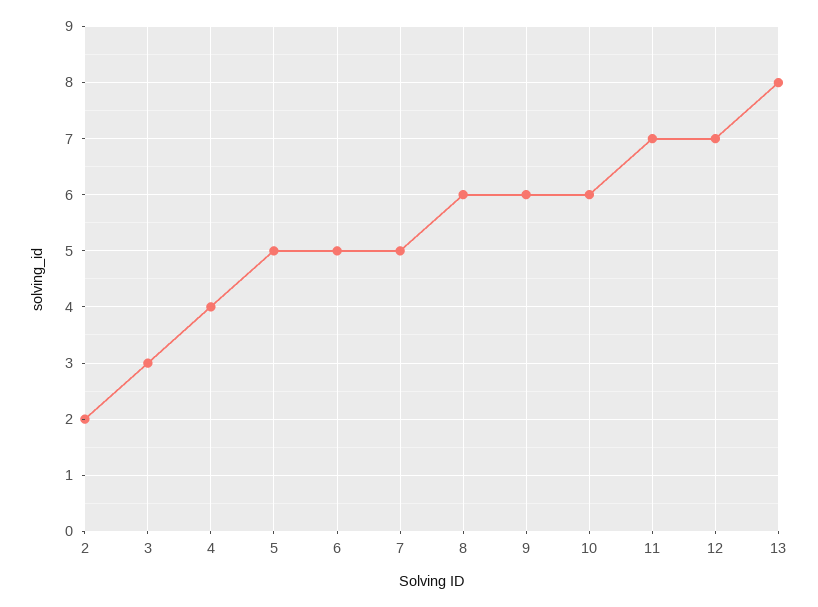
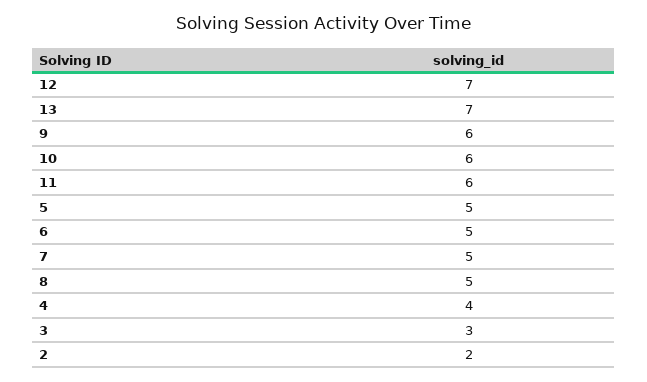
8: 6 -> 5
11: 7 -> 6
13: 8 -> 7

